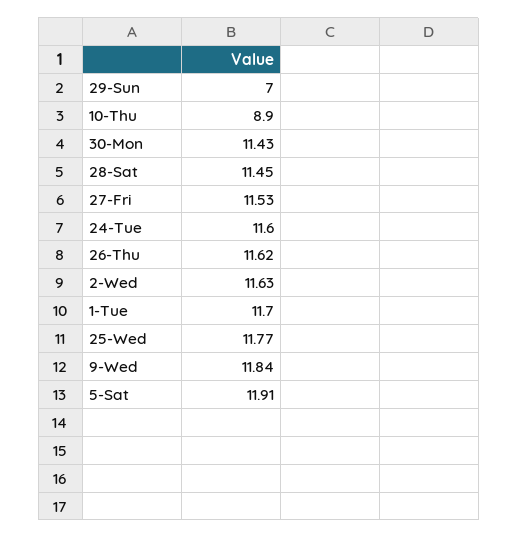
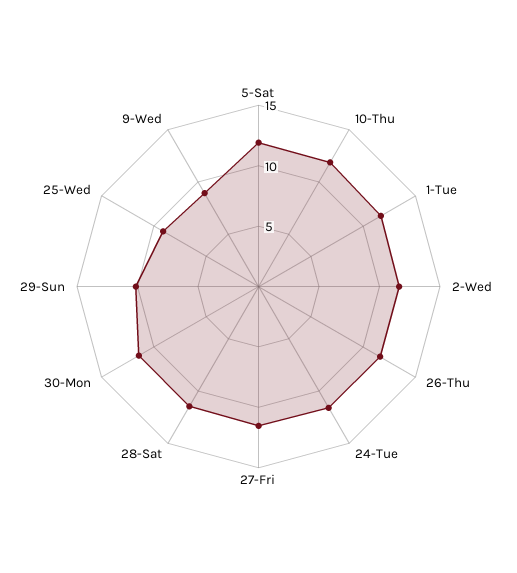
29-Sun: 7 -> 10
10-Thu: 8.9 -> 12
25-Wed: 11.77 -> 9
9-Wed: 11.84 -> 9

